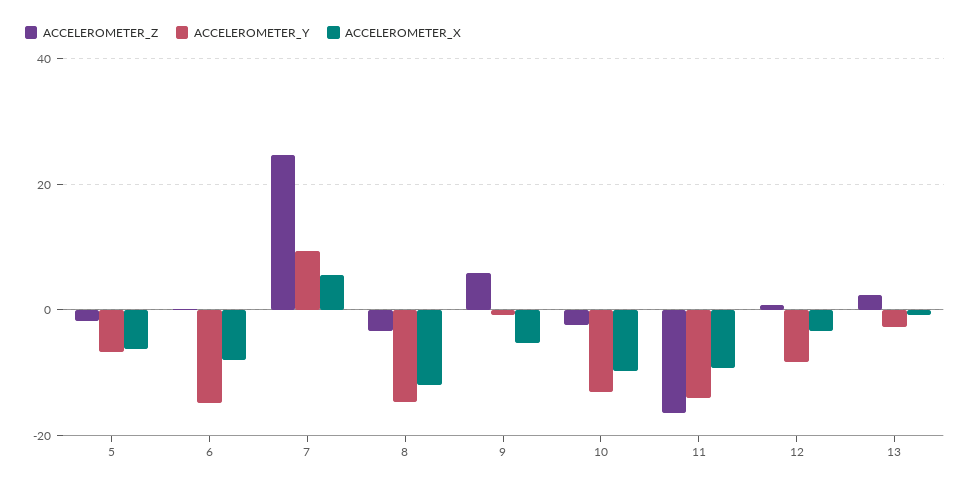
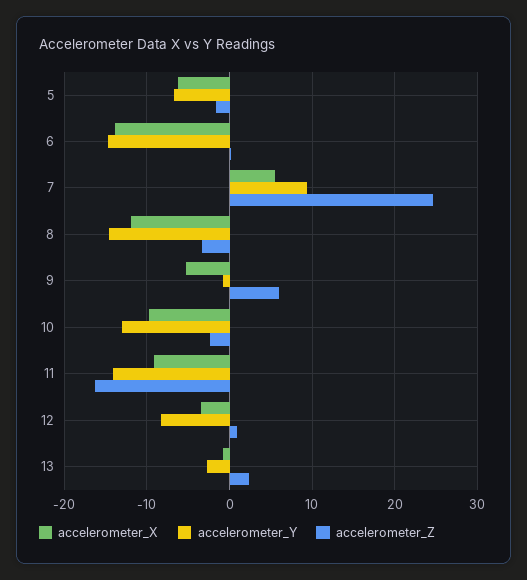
ACCELEROMETER_X, 6: -8 -> -14

